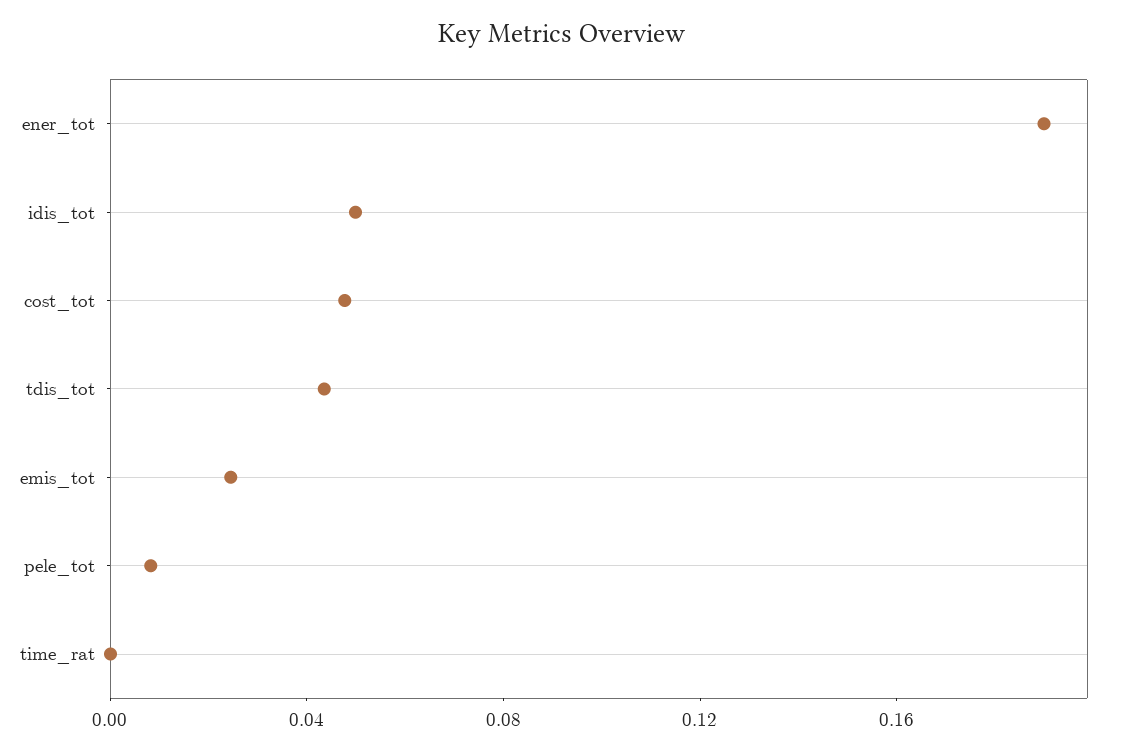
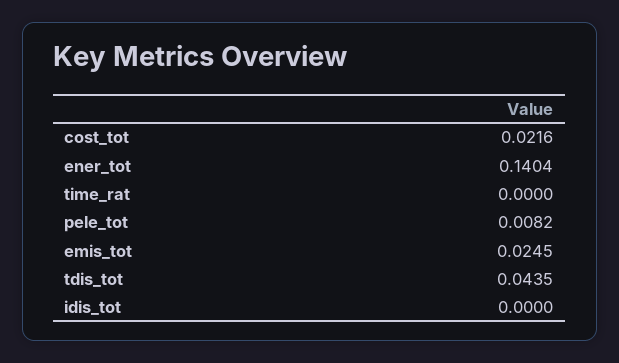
ener_tot: 0.19 -> 0.1404
idis_tot: 0.05 -> 0
cost_tot: 0.05 -> 0.0216

